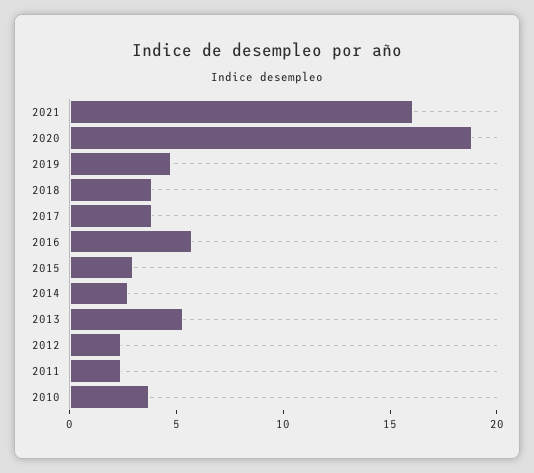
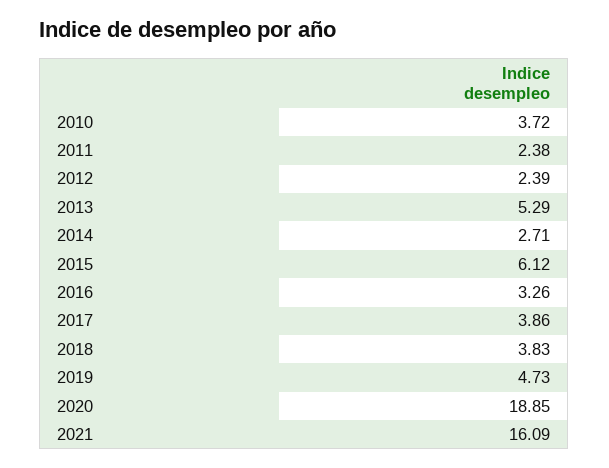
2016: 6 -> 3.26
2015: 3 -> 6.12

